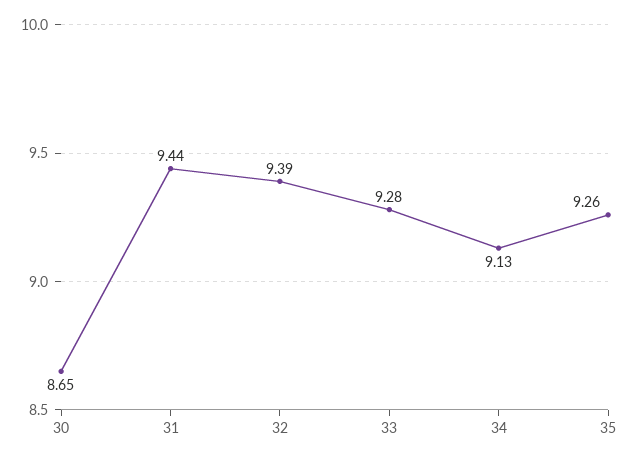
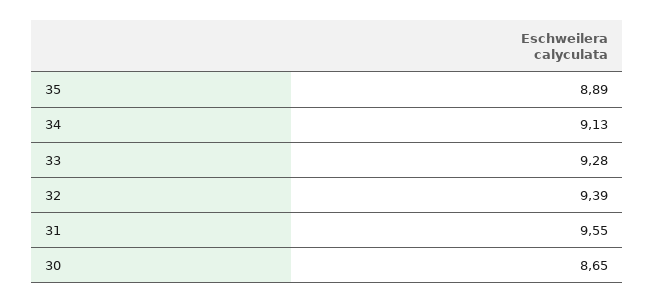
31: 9.44 -> 9.55
35: 9.26 -> 8.89

